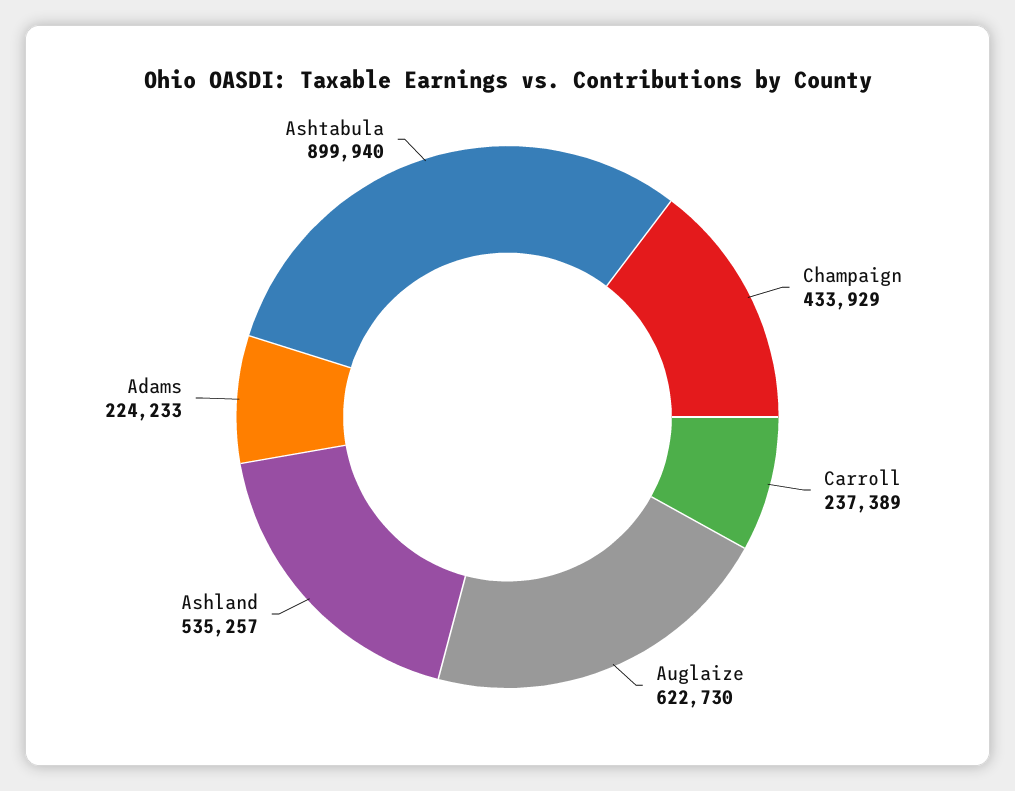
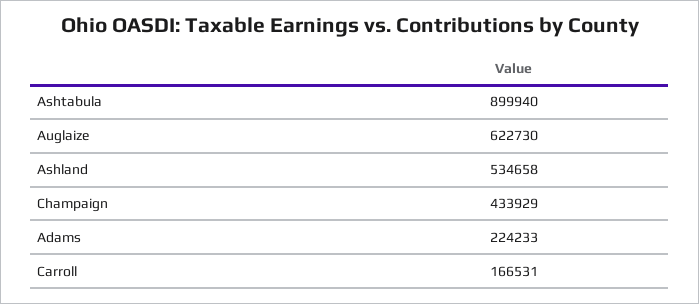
Carroll: 237389 -> 166531
Ashland: 535257 -> 534658

